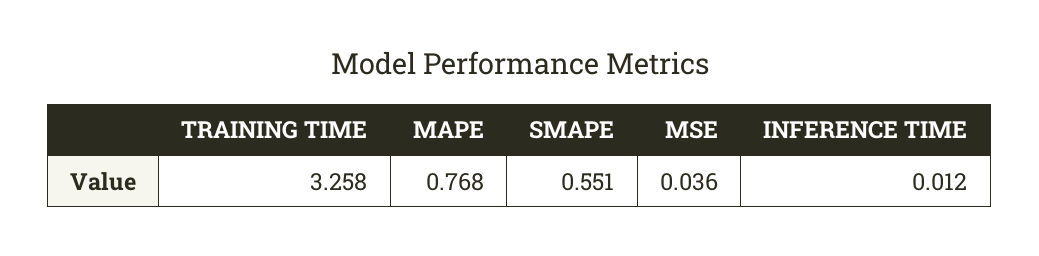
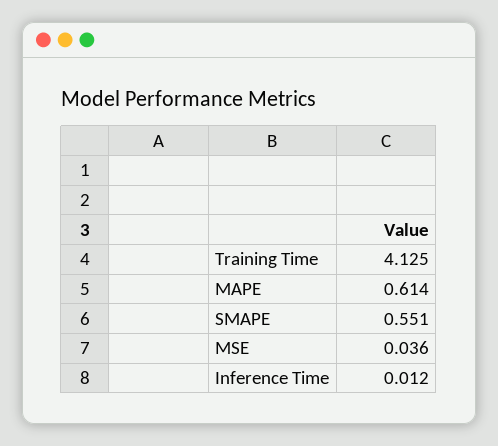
TRAINING TIME: 3.258 -> 4.125
MAPE: 0.768 -> 0.614

